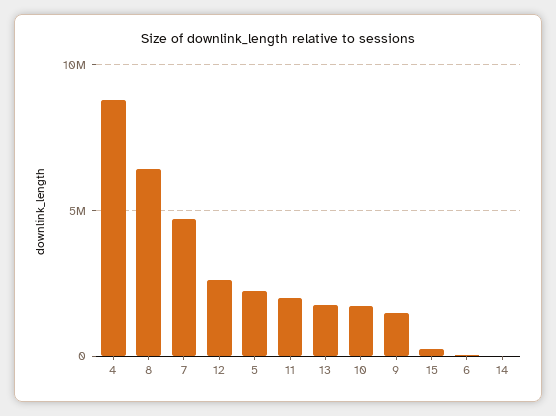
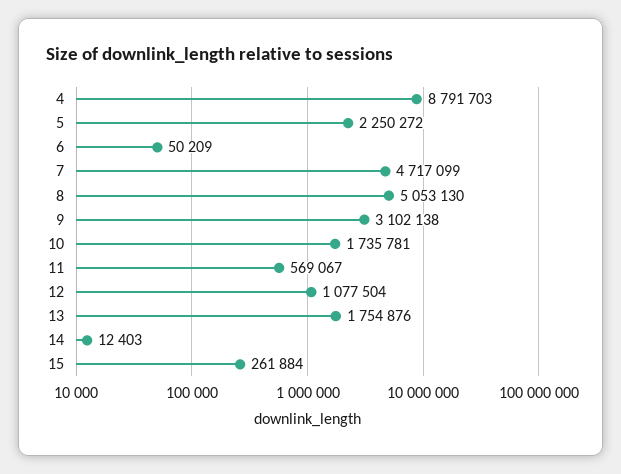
8: 6500000 -> 5053130
12: 2500000 -> 1077504
11: 2000000 -> 569067
9: 1500000 -> 3102138

